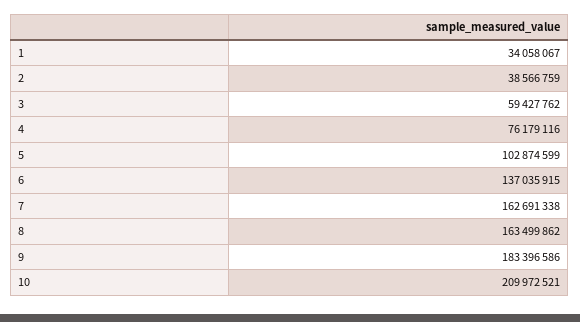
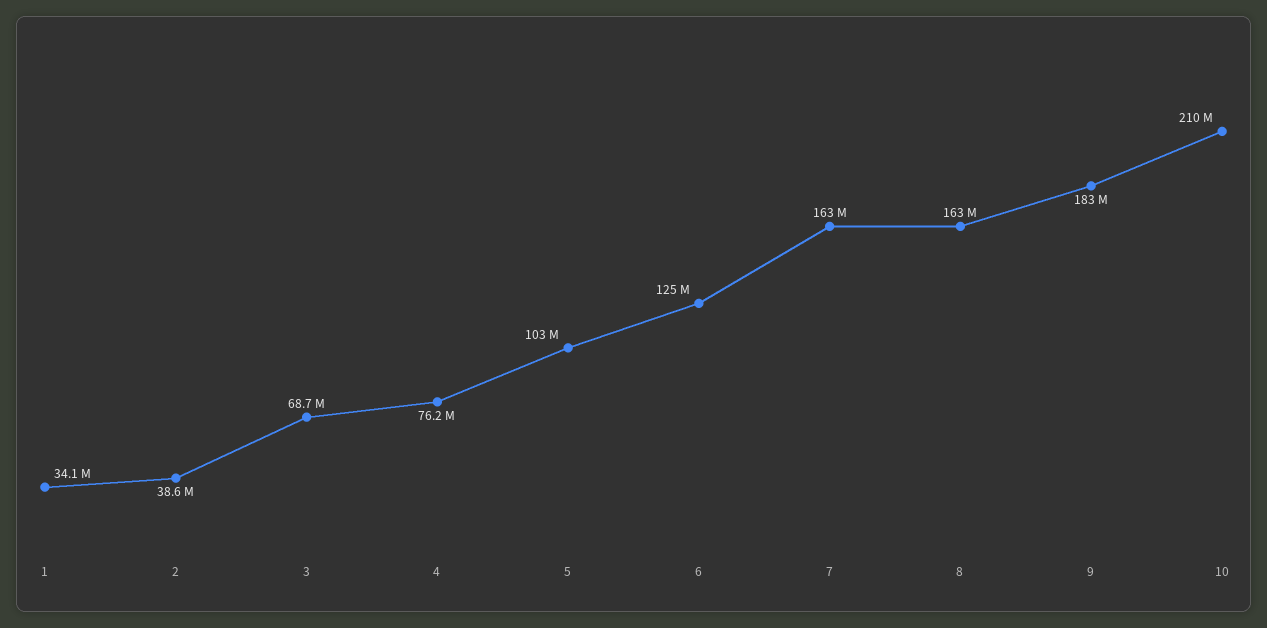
3: 59427762 -> 68700000
6: 137035915 -> 125000000

